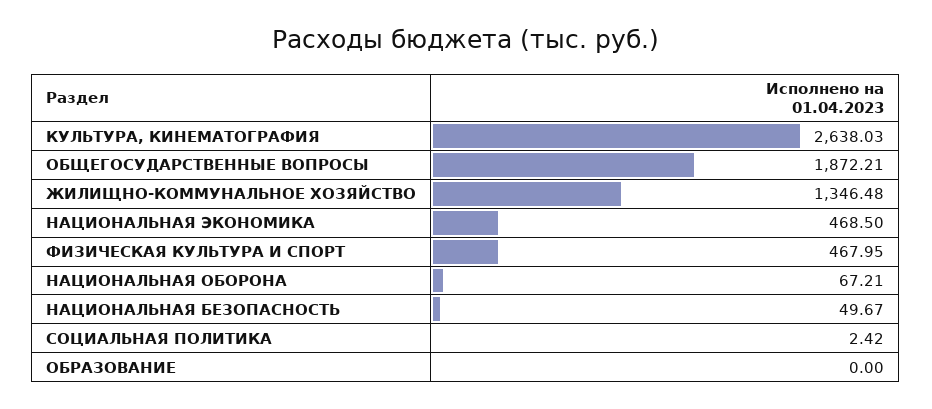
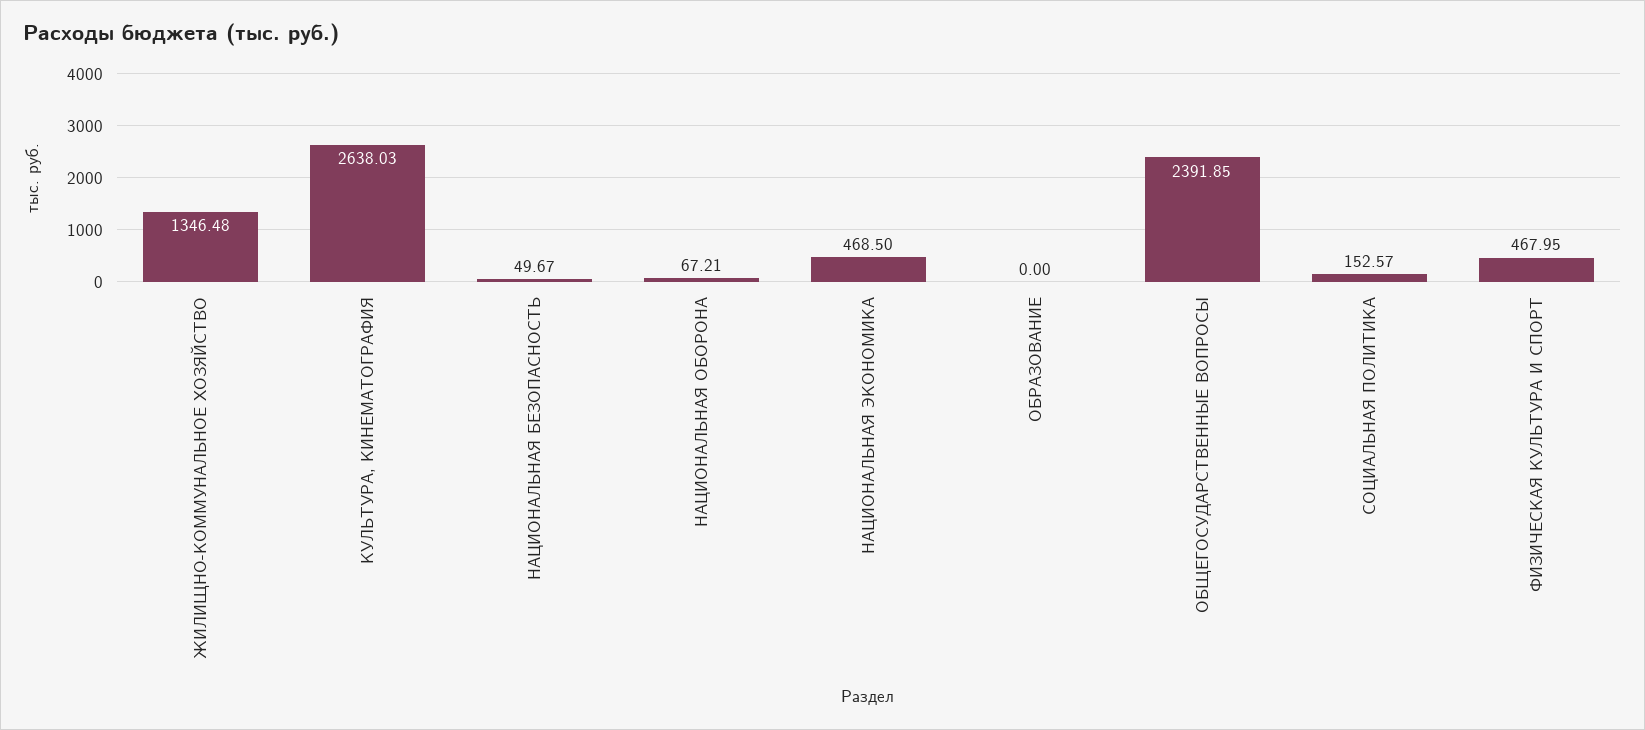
ОБЩЕГОСУДАРСТВЕННЫЕ ВОПРОСЫ: 1872.21 -> 2391.85
СОЦИАЛЬНАЯ ПОЛИТИКА: 2.42 -> 152.57

